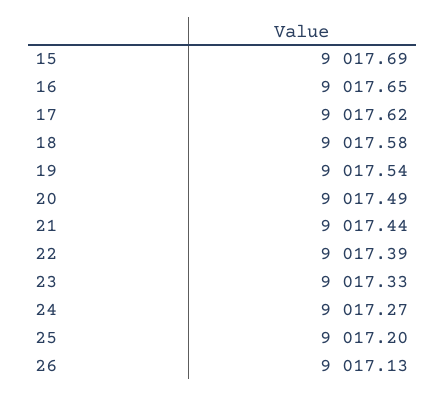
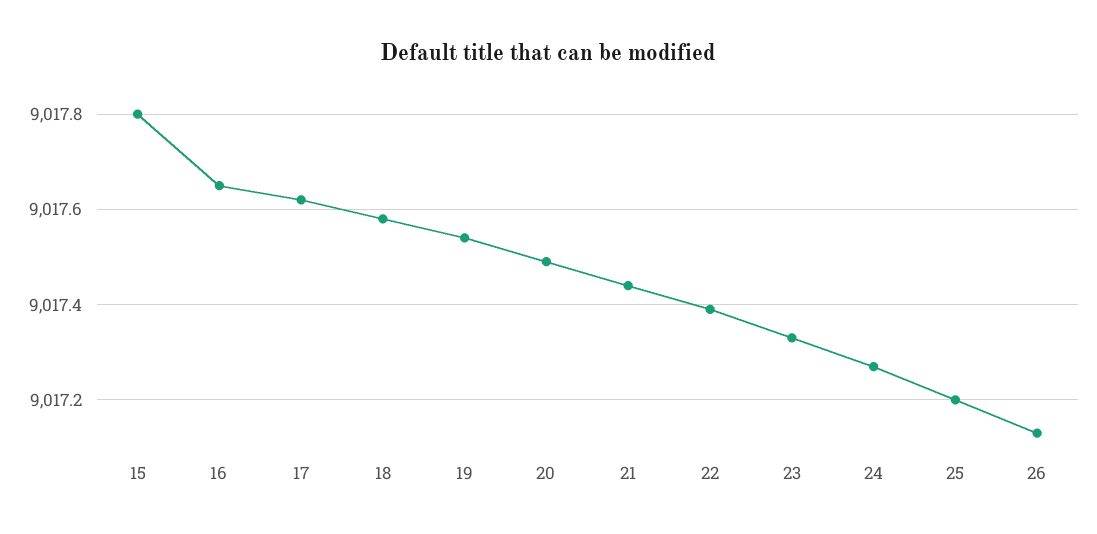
15: 9017.69 -> 9017.8

